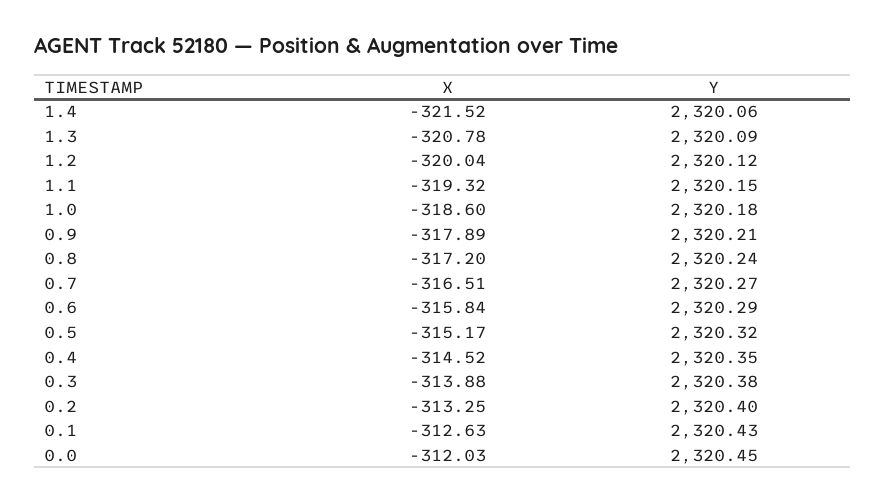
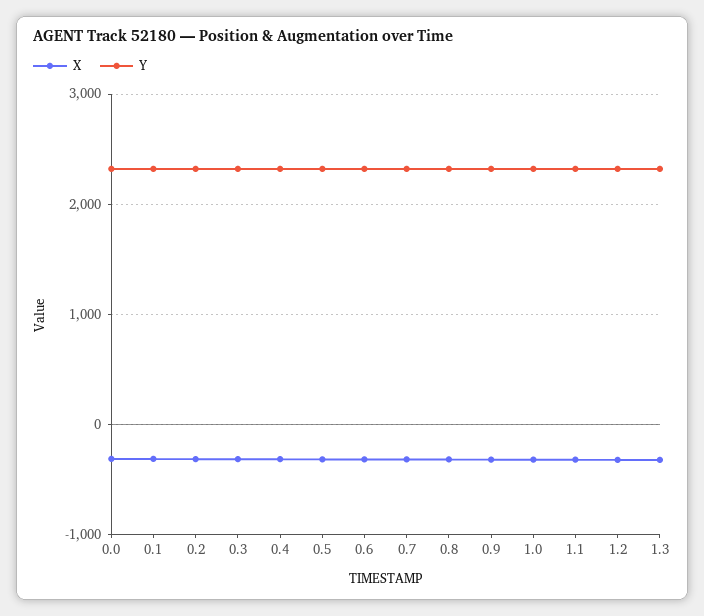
X, 1.4: -321.52 -> none
Y, 1.4: 2320.06 -> none

